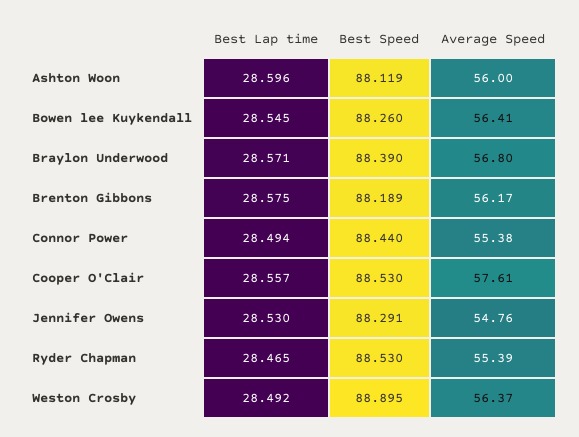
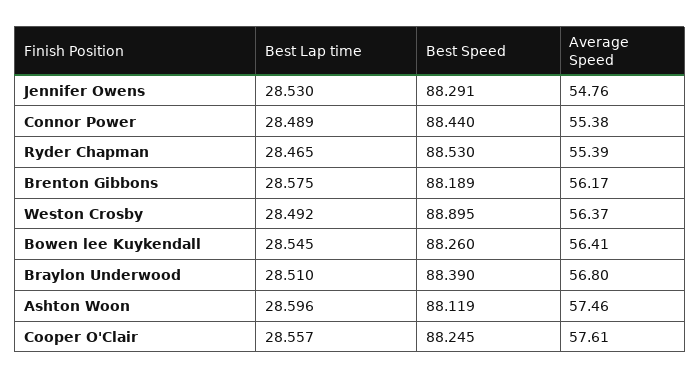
Average Speed, Ashton Woon: 56 -> 57.46
Best Lap time, Braylon Underwood: 28.571 -> 28.51
Best Lap time, Connor Power: 28.494 -> 28.489
Best Speed, Cooper O'Clair: 88.53 -> 88.245

